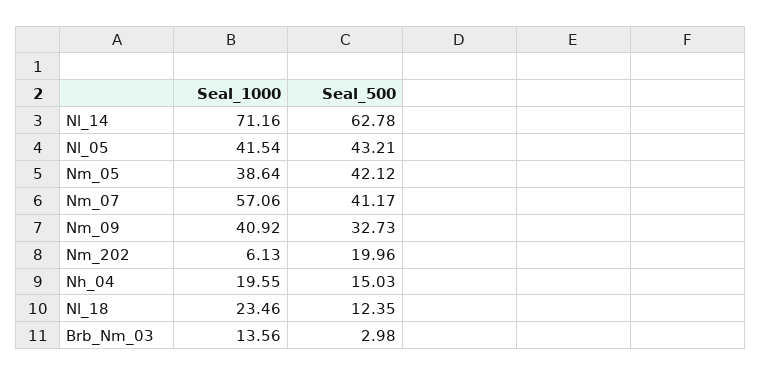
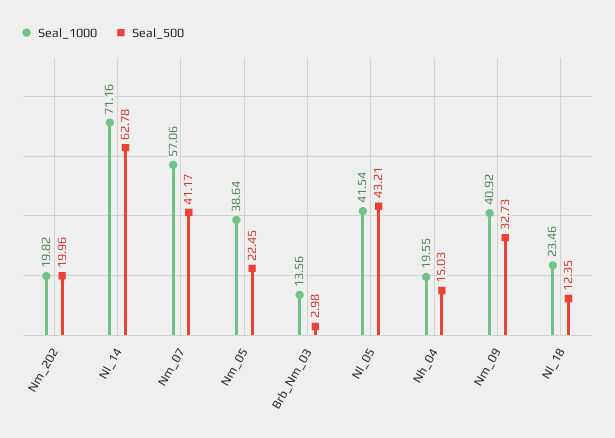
Seal_500, Nm_05: 42.12 -> 22.45
Seal_1000, Nm_202: 6.13 -> 19.82

